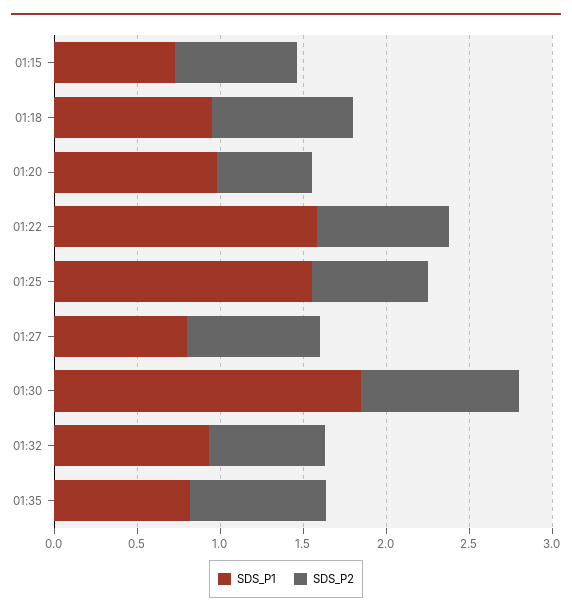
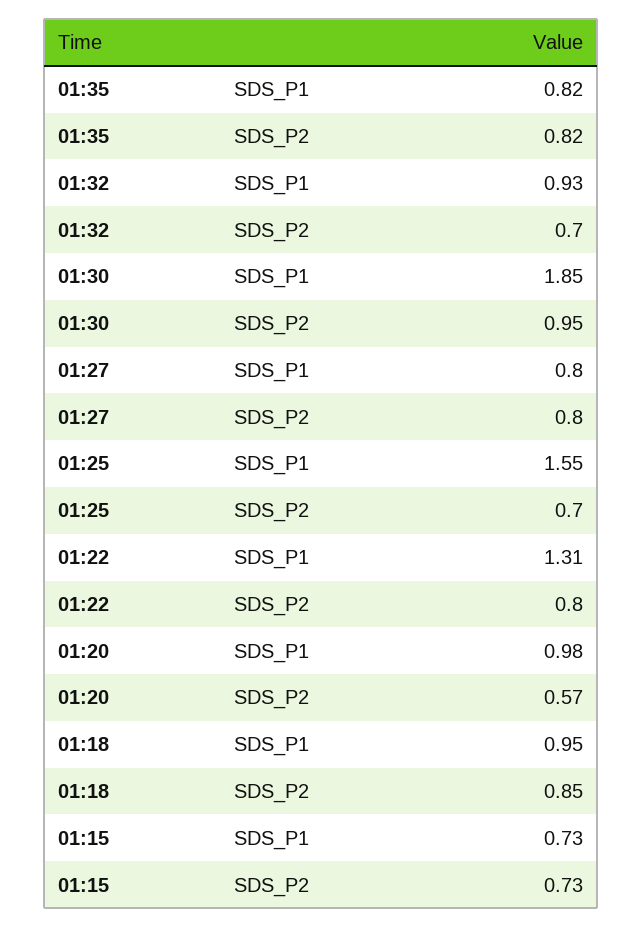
SDS_P1, 01:22: 1.6 -> 1.31

